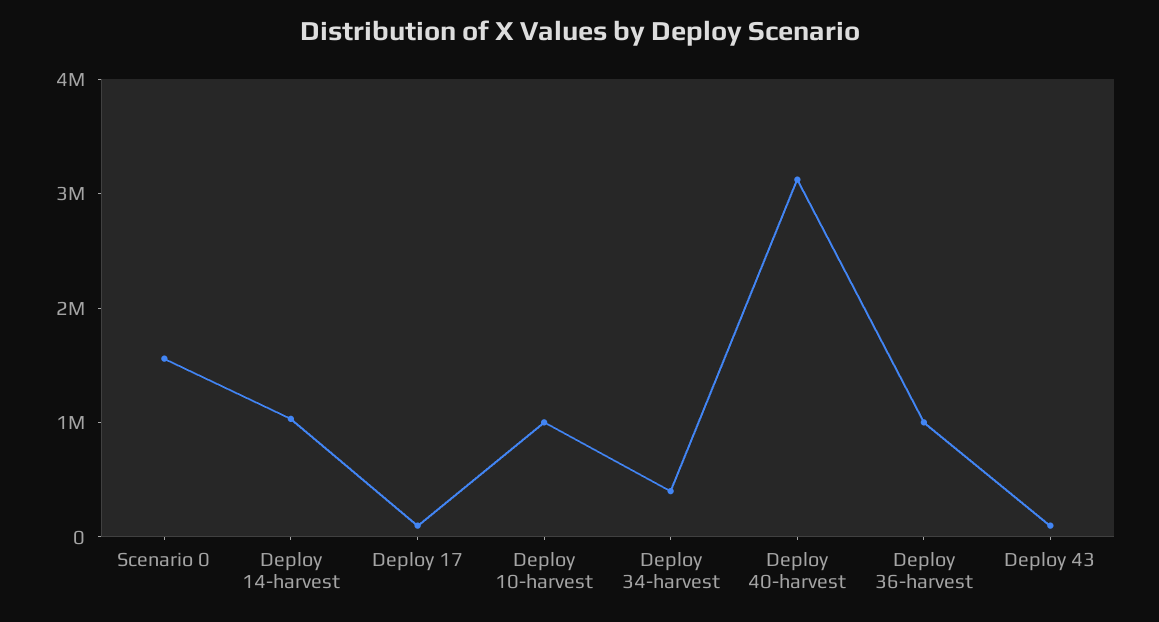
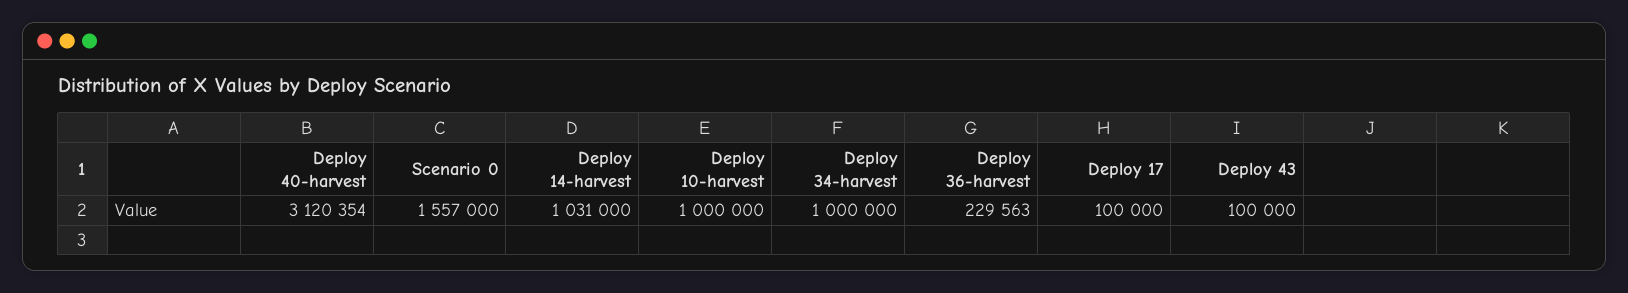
Deploy 34-harvest: 400000 -> 1000000
Deploy 36-harvest: 1000000 -> 229563

